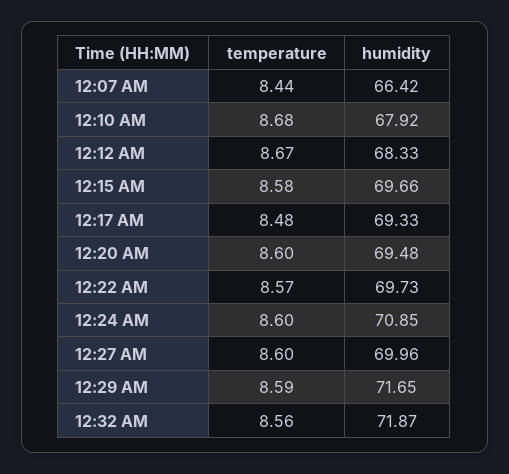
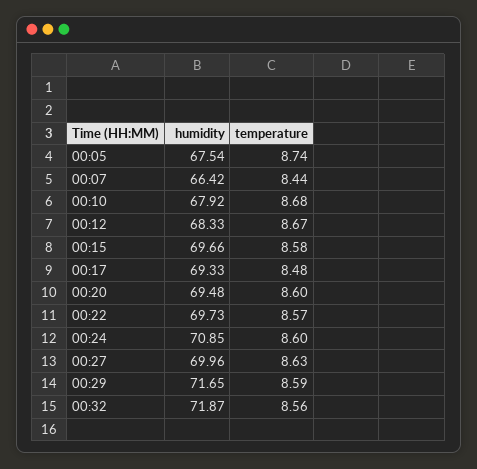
temperature, 12:27 AM: 8.6 -> 8.63
humidity, 00:05: none -> 67.54
temperature, 00:05: none -> 8.74

